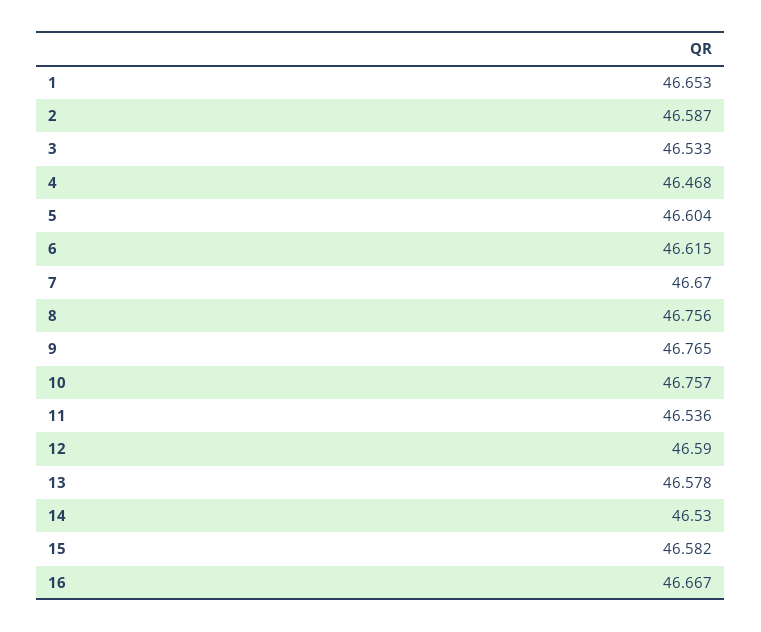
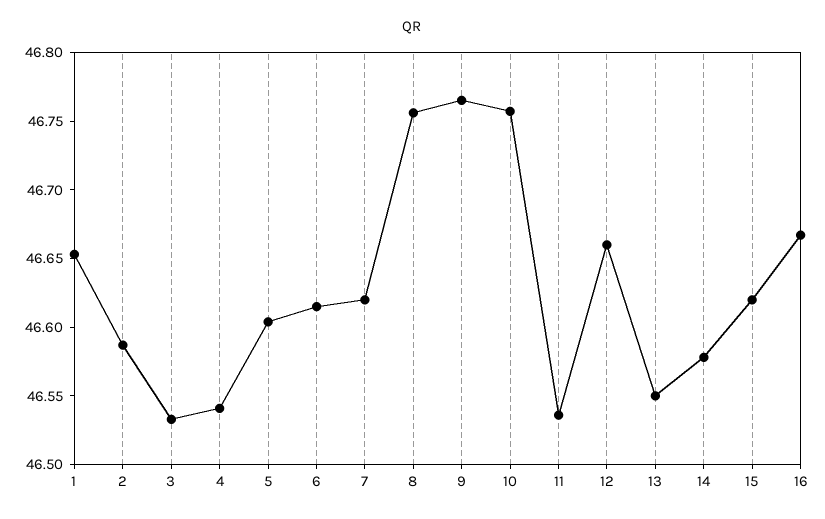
4: 46.468 -> 46.54
7: 46.67 -> 46.62
12: 46.59 -> 46.66
13: 46.578 -> 46.55
14: 46.53 -> 46.58
15: 46.582 -> 46.62

